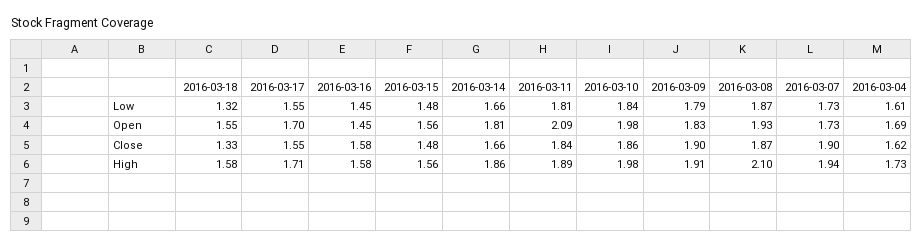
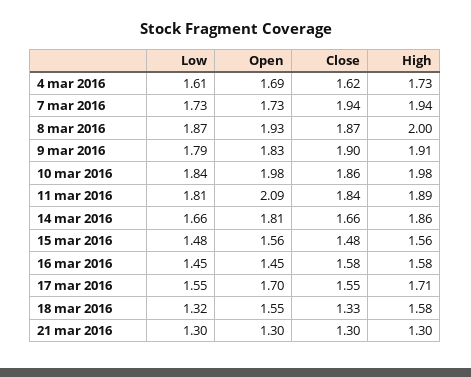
2016-03-07, Close: 1.9 -> 1.94
2016-03-08, High: 2.1 -> 2
21 mar 2016, Low: none -> 1.3
21 mar 2016, Open: none -> 1.3
21 mar 2016, Close: none -> 1.3
21 mar 2016, High: none -> 1.3

